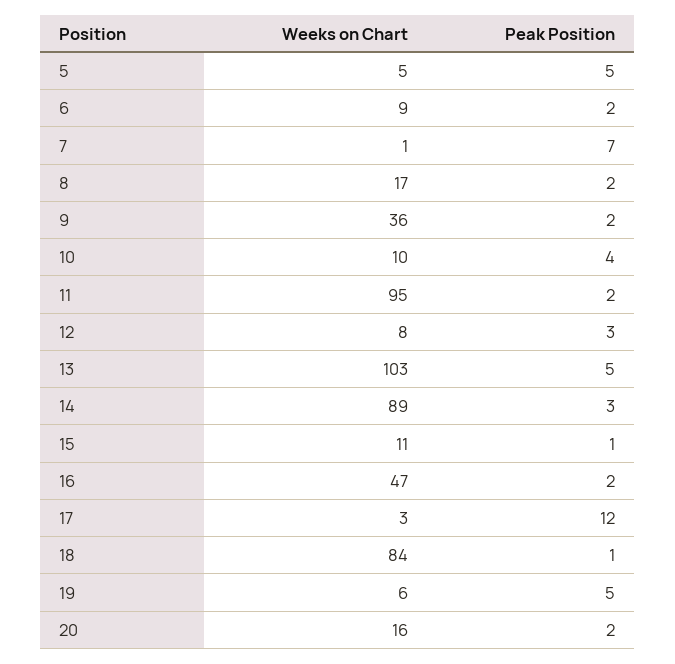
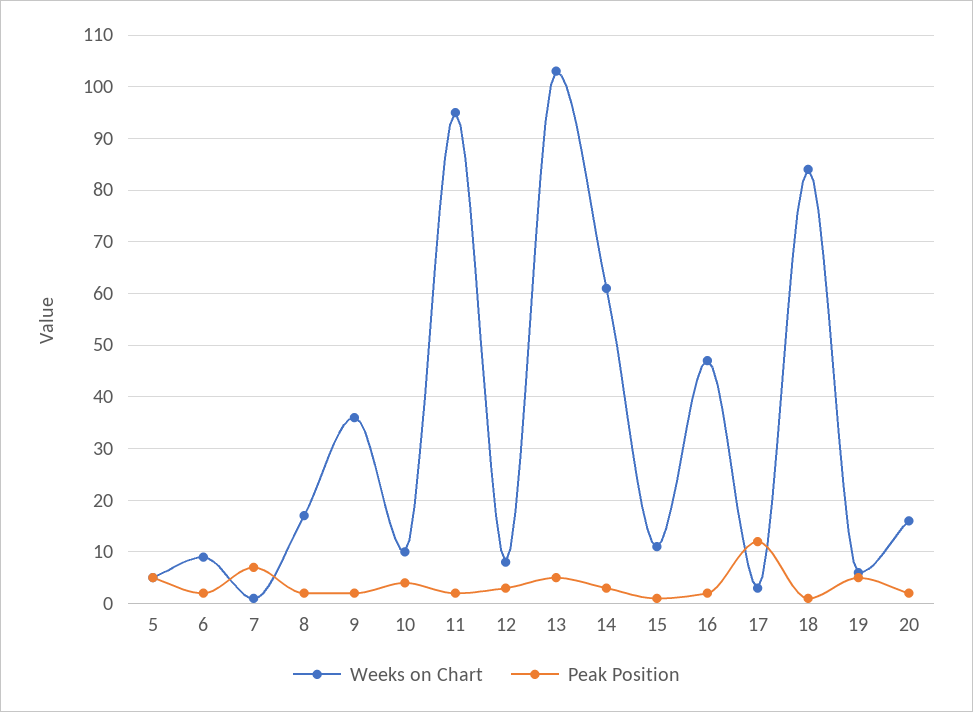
Weeks on Chart, 14: 89 -> 60

